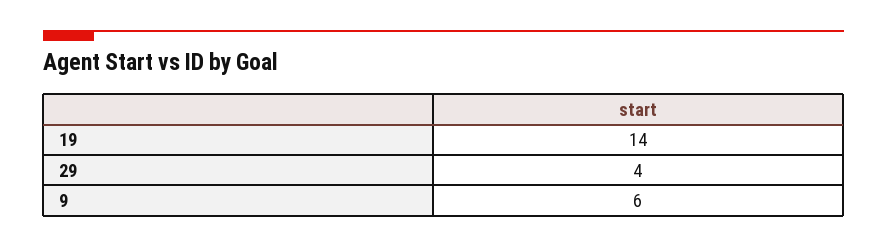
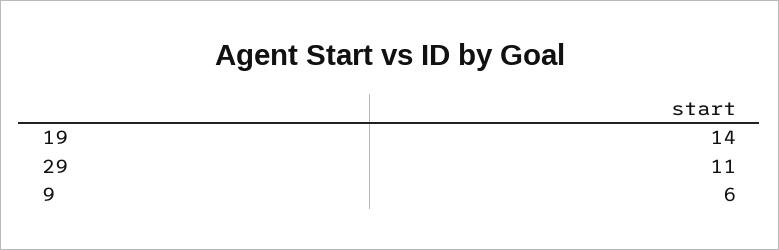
29: 4 -> 11

